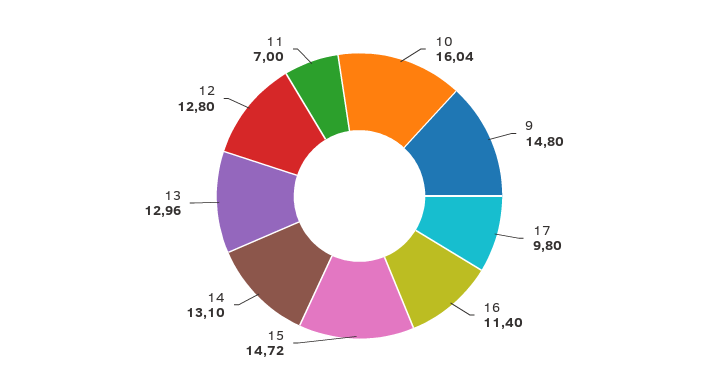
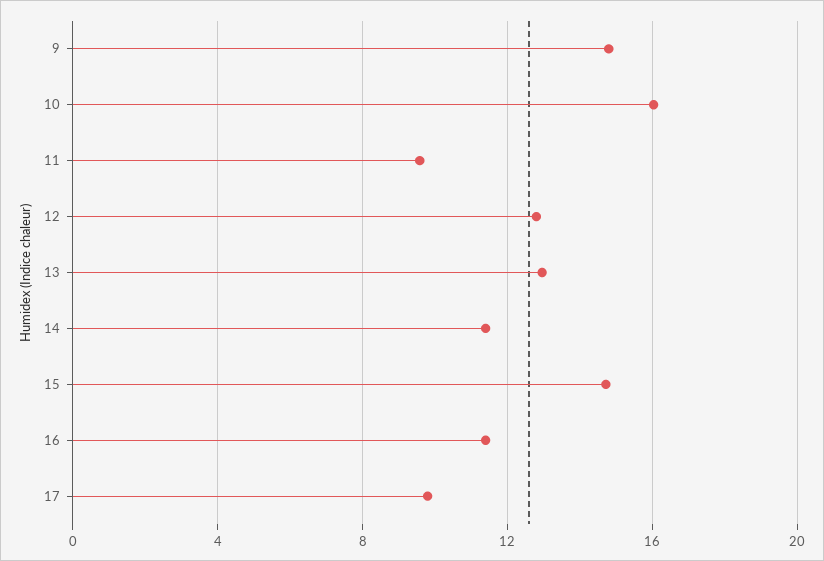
14: 13.1 -> 11.5
11: 7 -> 9.5

